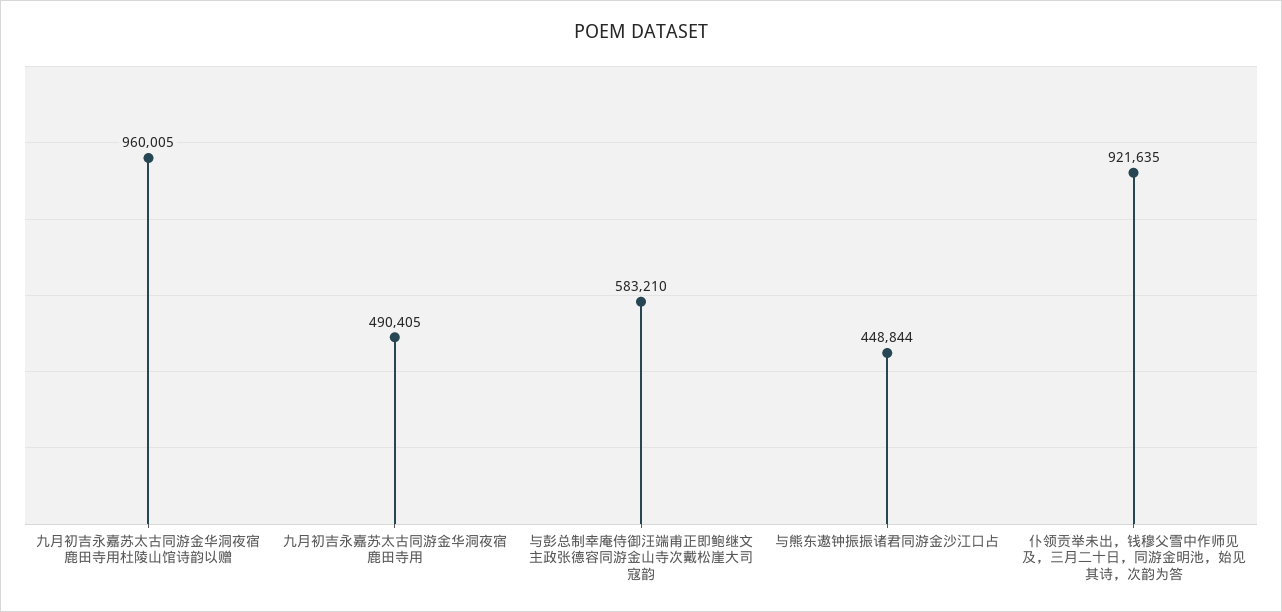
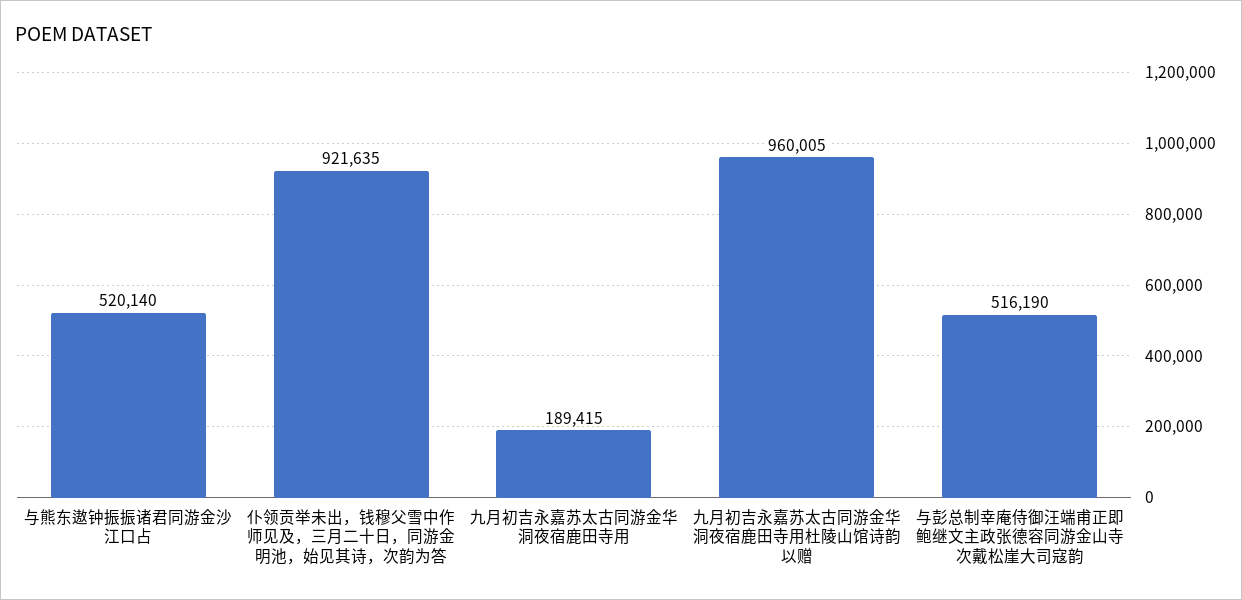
九月初吉永嘉苏太古同游金华洞夜宿鹿田寺用: 490405 -> 189415
与彭总制幸庵侍御汪端甫正即鲍继文主政张德容同游金山寺次戴松崖大司寇韵: 583210 -> 516190
与熊东遨钟振振诸君同游金沙江口占: 448844 -> 520140

